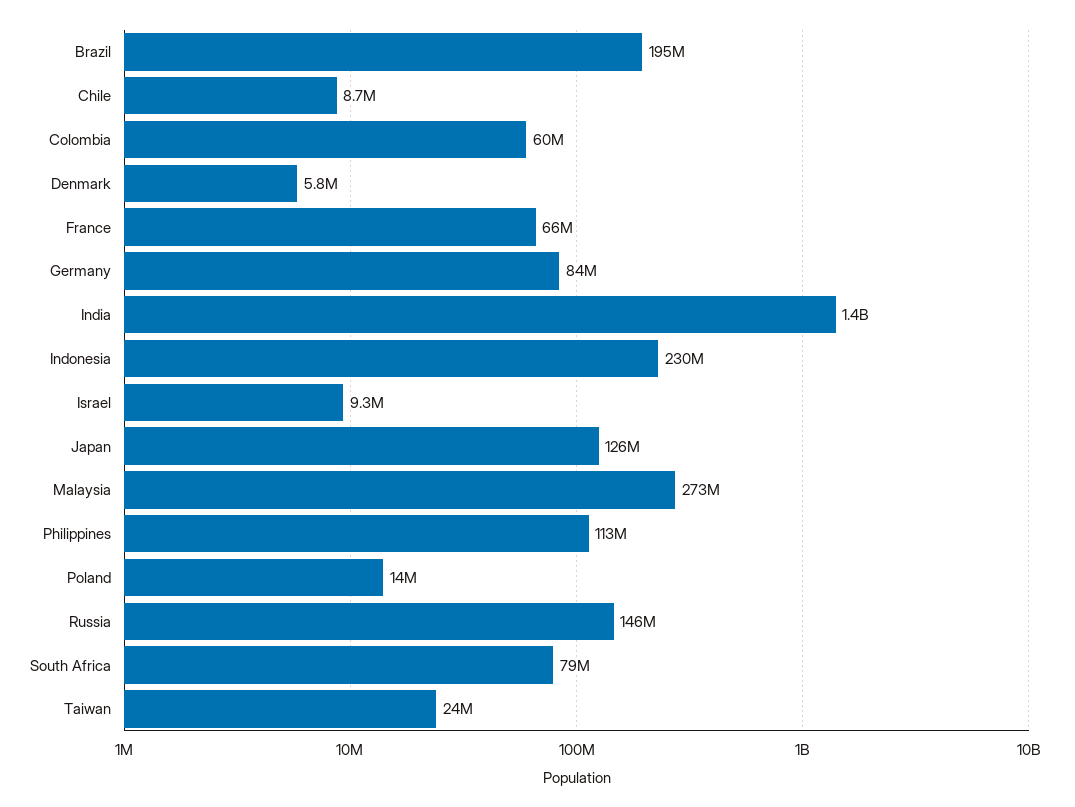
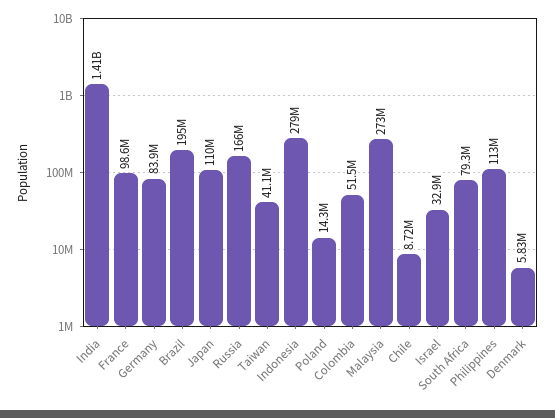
Colombia: 60000000 -> 51500000
France: 66000000 -> 98600000
Indonesia: 230000000 -> 279000000
Israel: 9300000 -> 32900000
Japan: 126000000 -> 110000000
Russia: 146000000 -> 166000000
Taiwan: 24000000 -> 41100000

